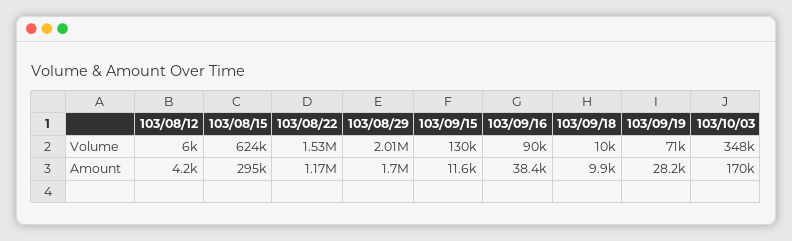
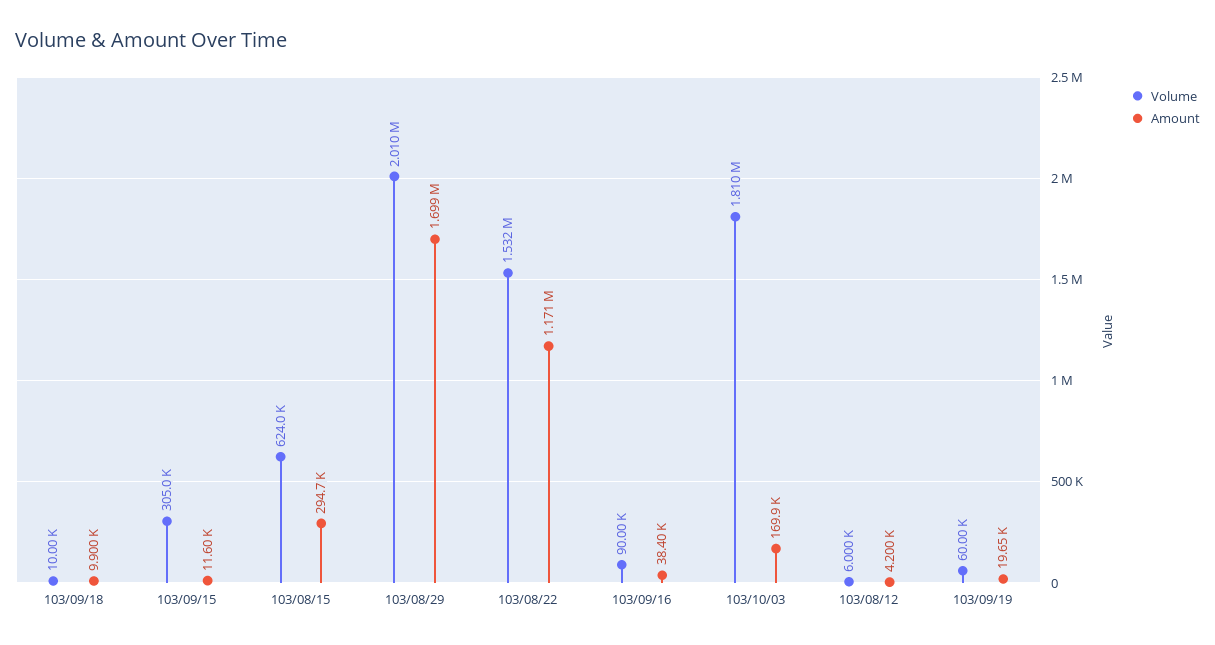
Volume, 103/09/15: 130000 -> 305000
Volume, 103/09/19: 71000 -> 60000
Volume, 103/10/03: 348000 -> 1810000
Amount, 103/09/19: 28200 -> 19650

